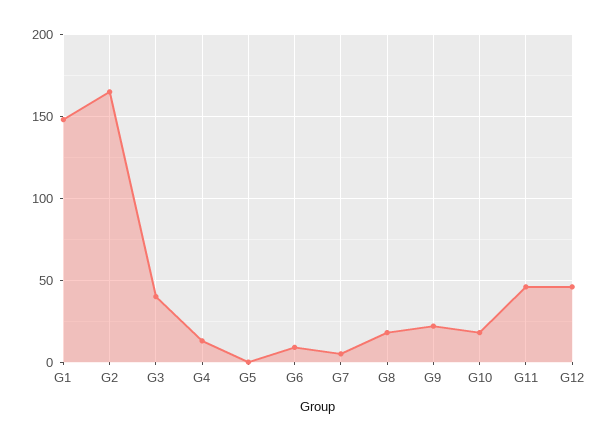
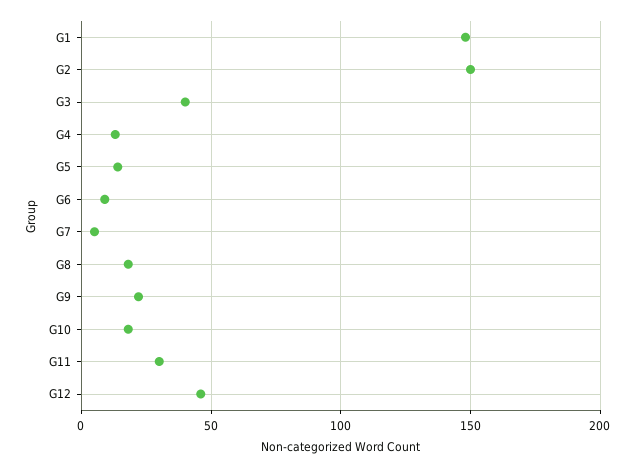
G2: 165 -> 150
G5: 0 -> 15
G11: 45 -> 30

